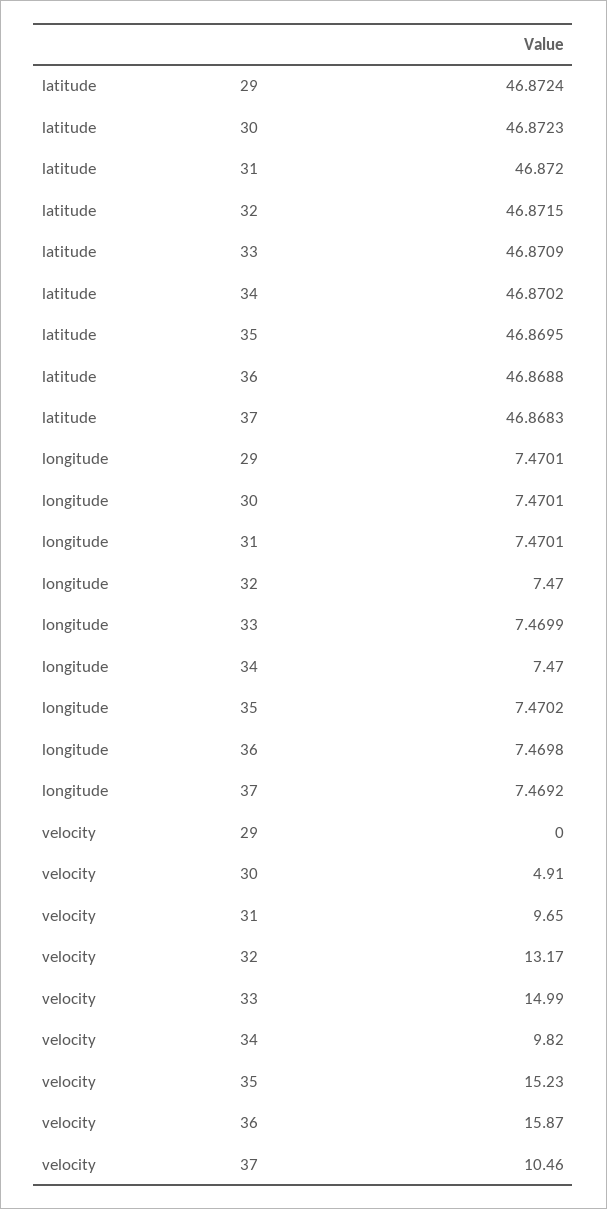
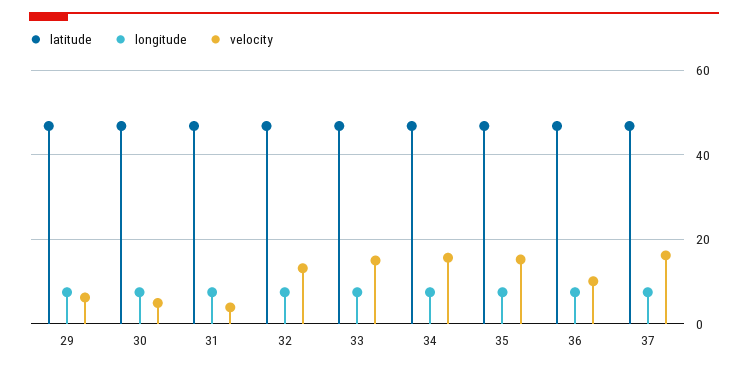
velocity, 29: 0 -> 6
velocity, 31: 9.65 -> 4
velocity, 34: 9.82 -> 16
velocity, 36: 15.87 -> 10
velocity, 37: 10.46 -> 16

